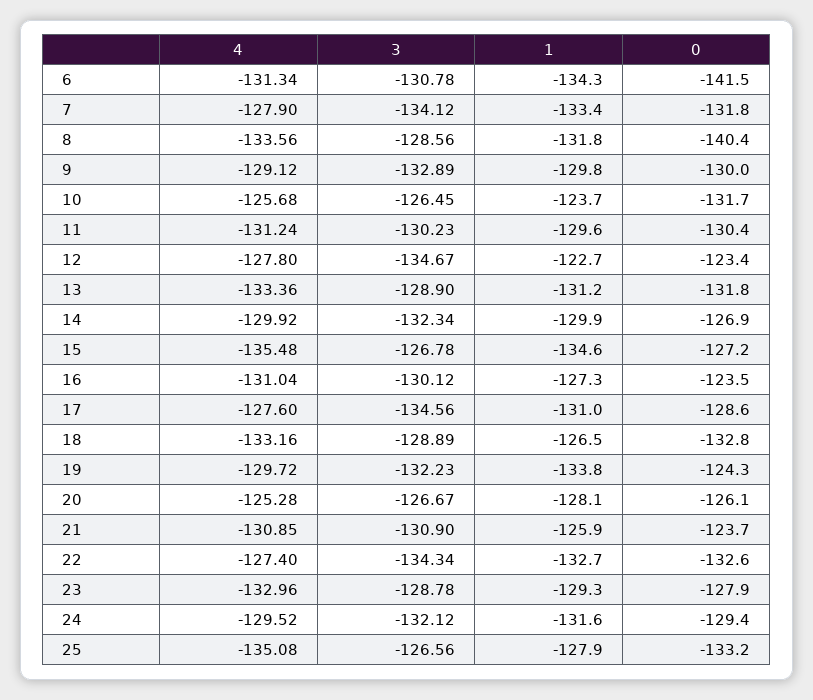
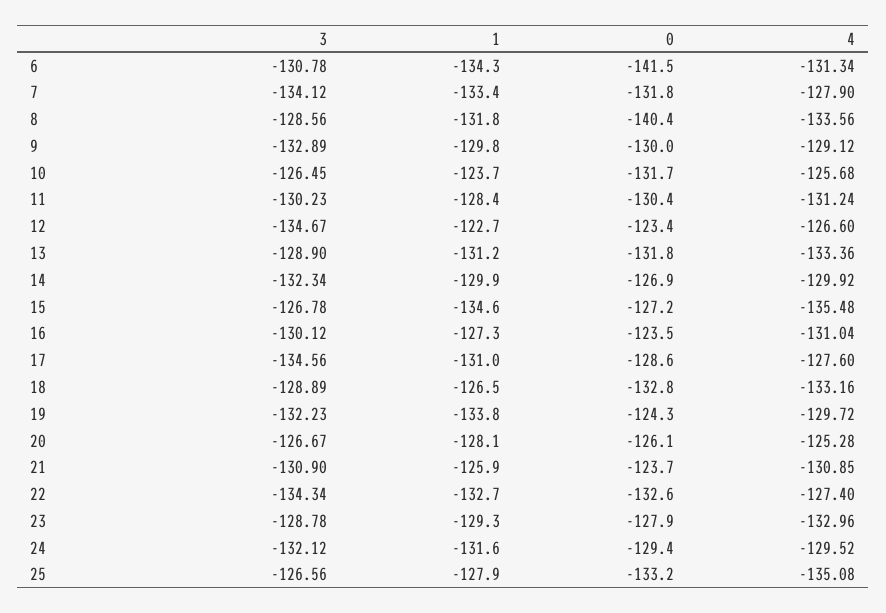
1, 11: -129.6 -> -128.4
4, 12: -127.8 -> -126.6

